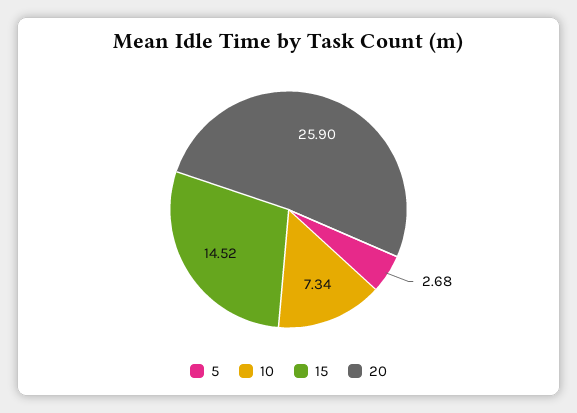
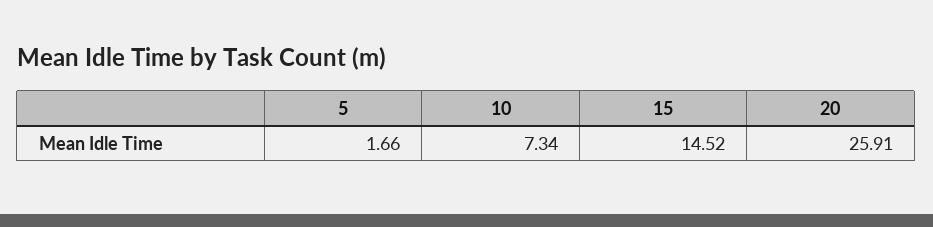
5: 2.68 -> 1.66
20: 25.9 -> 25.91

